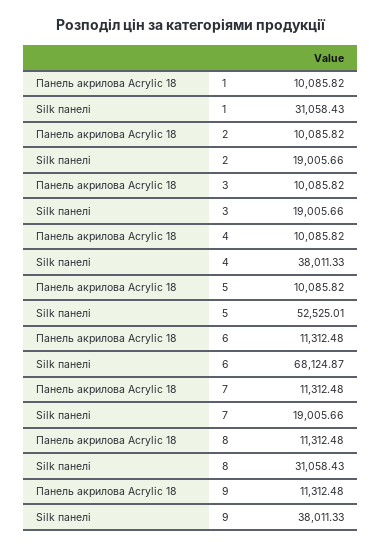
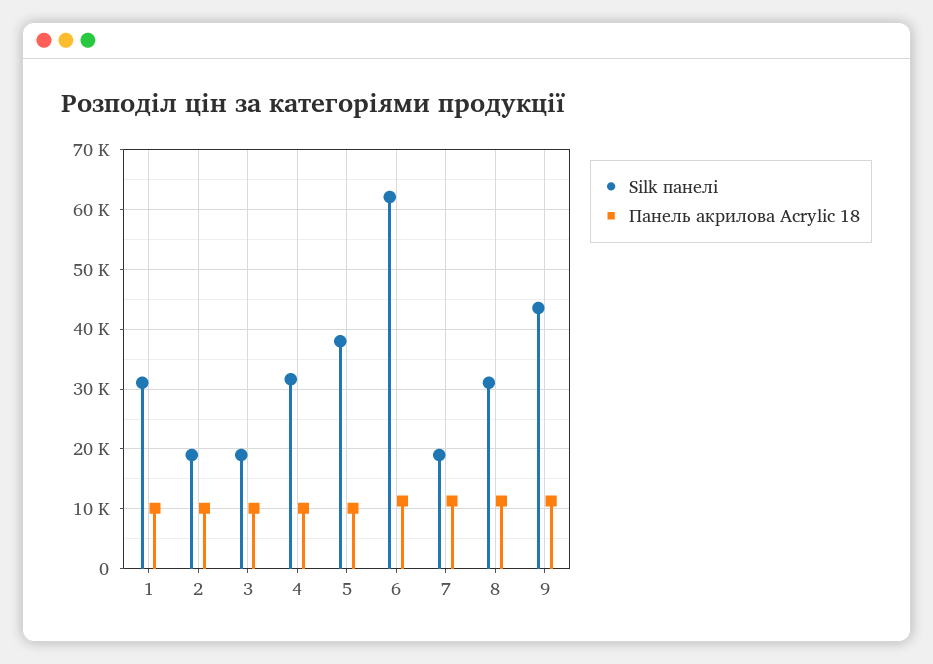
Silk панелі, 4: 38011.33 -> 32000
Silk панелі, 5: 52525.01 -> 38000
Silk панелі, 6: 68124.87 -> 62000
Silk панелі, 9: 38011.33 -> 44000

